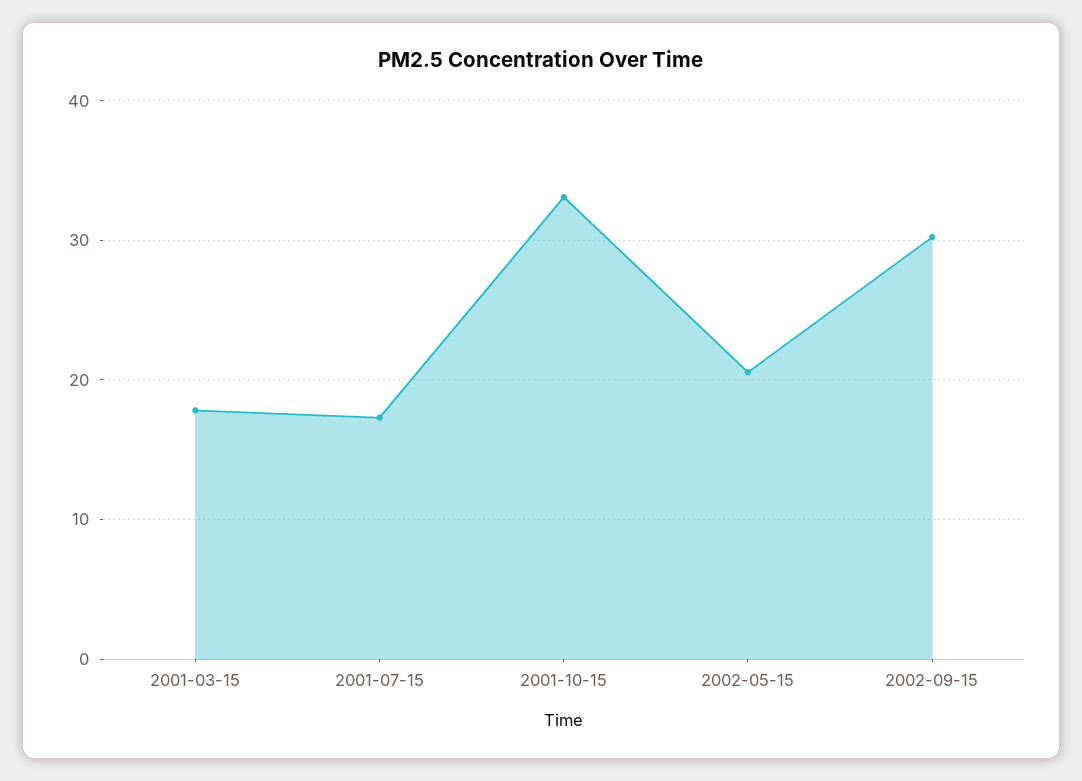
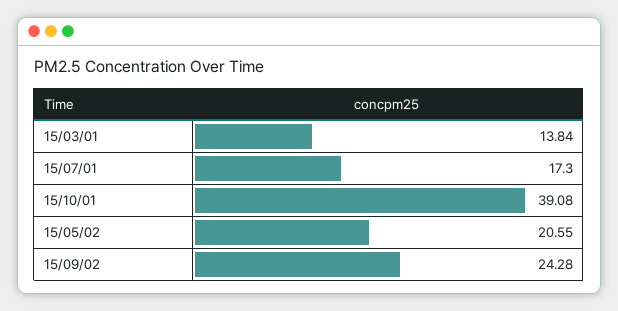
2001-03-15: 18 -> 13.84
2001-10-15: 33 -> 39.08
2002-09-15: 30 -> 24.28

